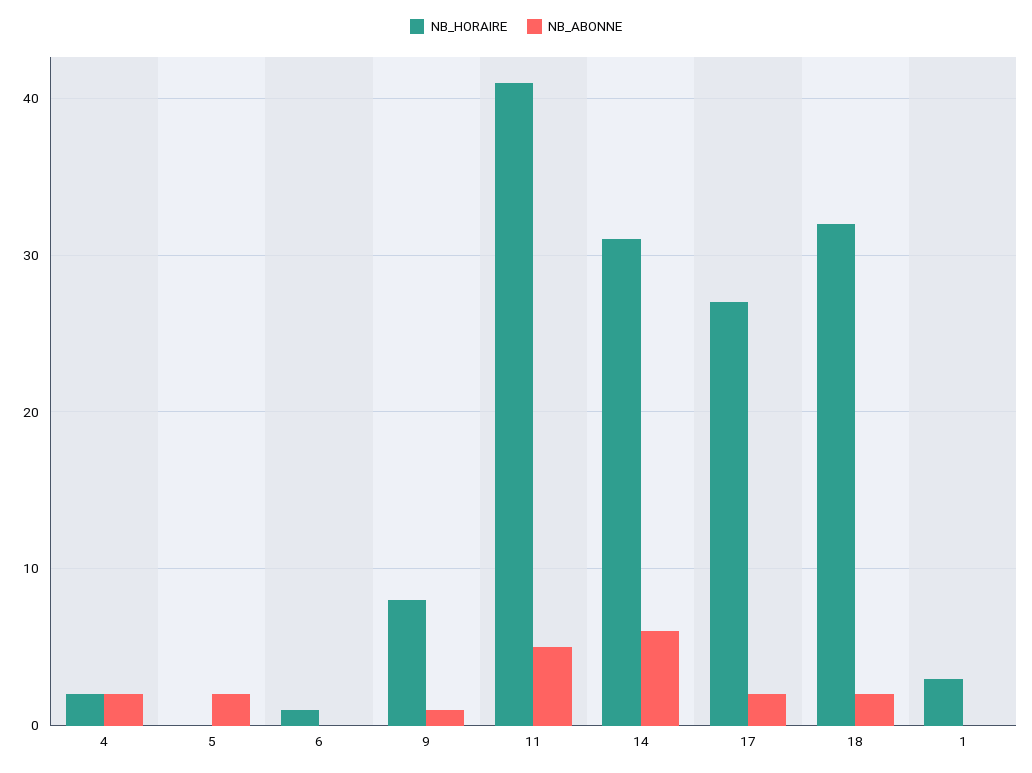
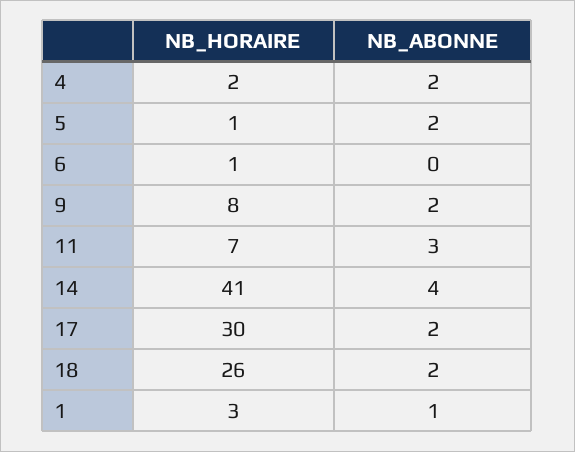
NB_HORAIRE, 5: 0 -> 1
NB_ABONNE, 9: 1 -> 2
NB_HORAIRE, 11: 41 -> 7
NB_ABONNE, 11: 5 -> 3
NB_HORAIRE, 14: 31 -> 41
NB_ABONNE, 14: 6 -> 4
NB_HORAIRE, 17: 27 -> 30
NB_HORAIRE, 18: 32 -> 26
NB_ABONNE, 1: 0 -> 1

